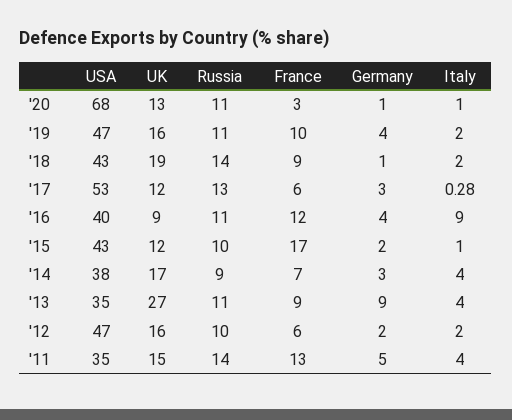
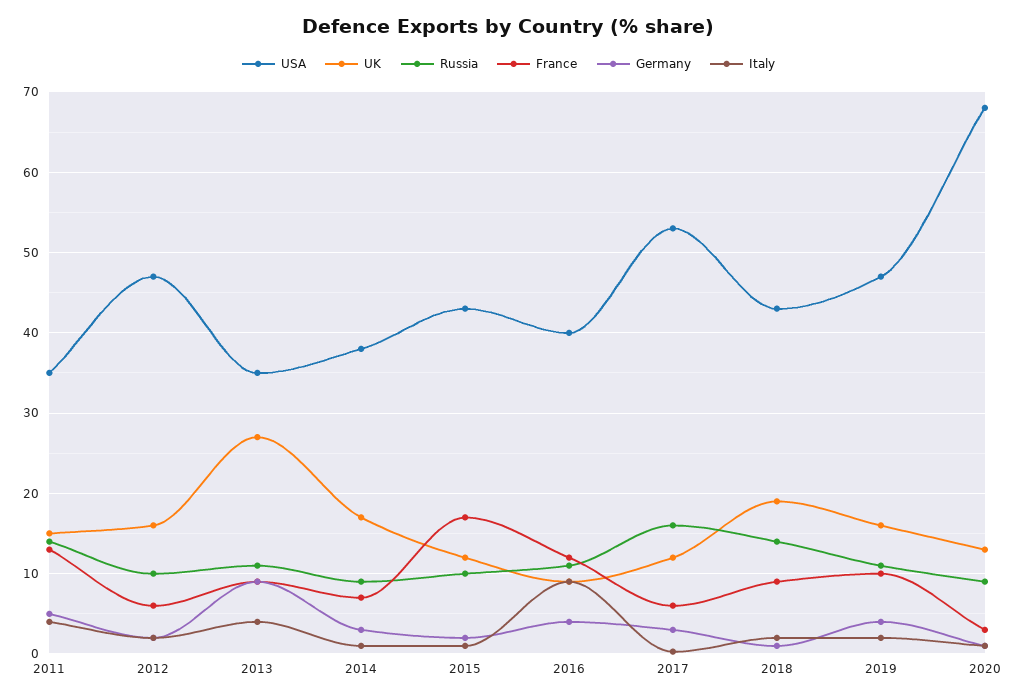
Russia, '20: 11 -> 9
Russia, '17: 13 -> 16
Italy, '14: 4 -> 1

